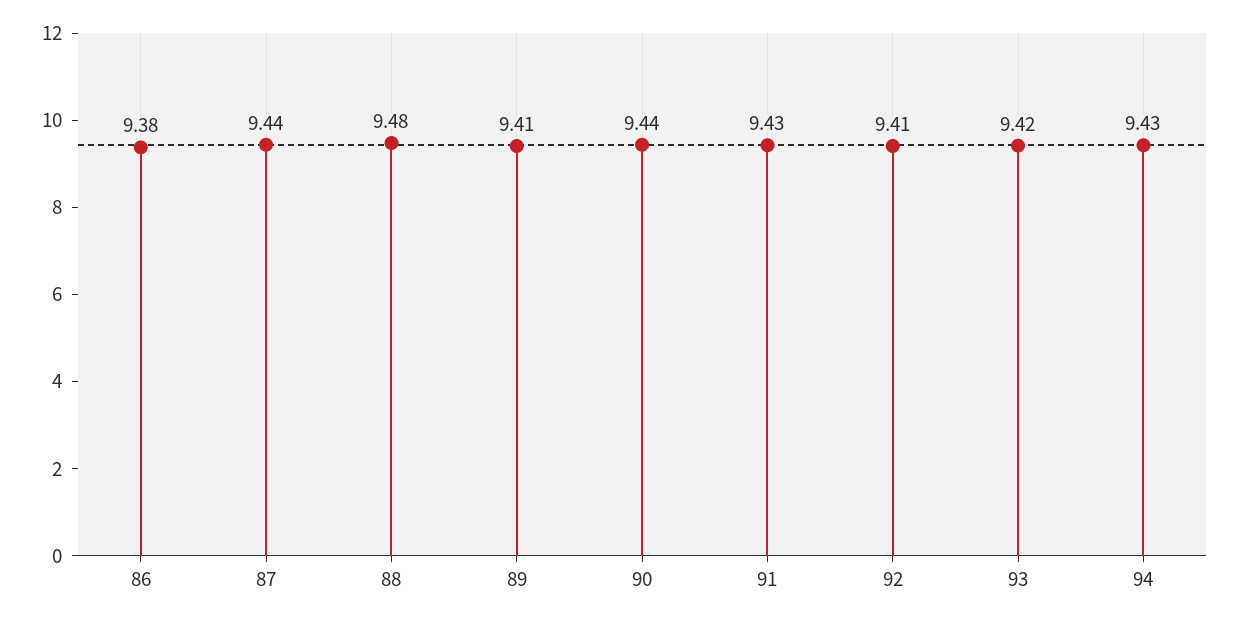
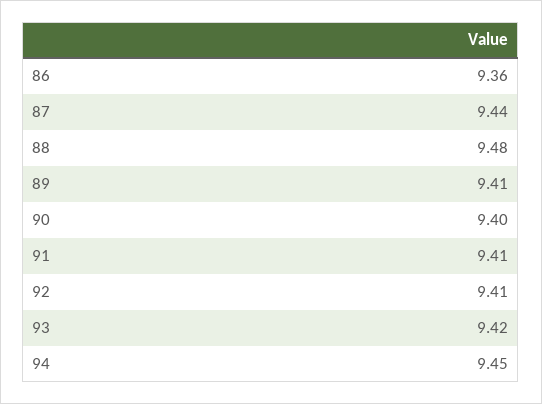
86: 9.38 -> 9.36
90: 9.44 -> 9.4
91: 9.43 -> 9.41
94: 9.43 -> 9.45

